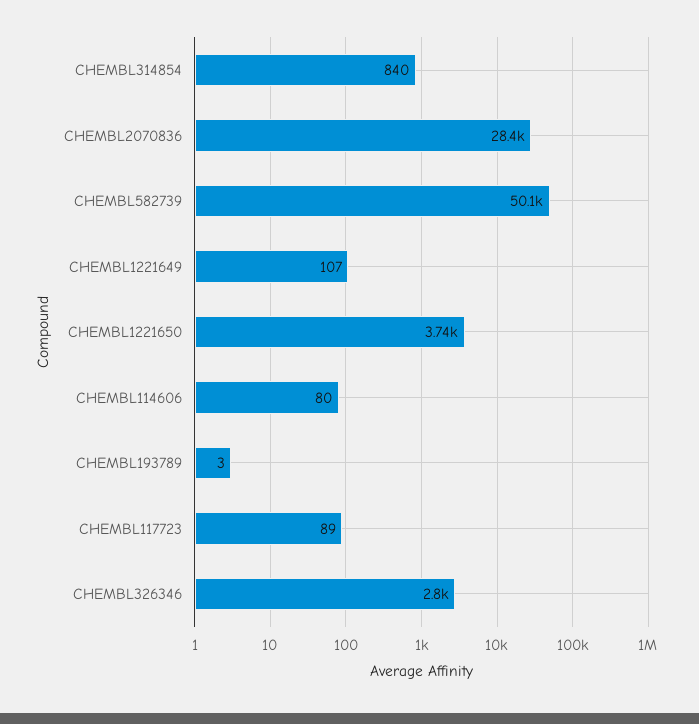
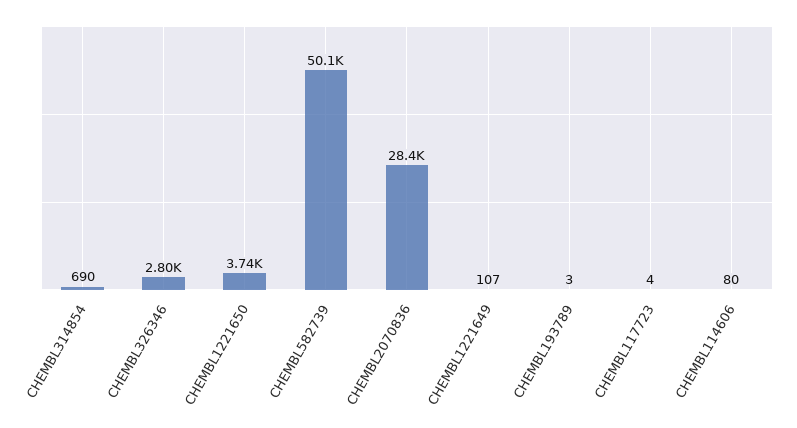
CHEMBL314854: 840 -> 690
CHEMBL117723: 89 -> 4

